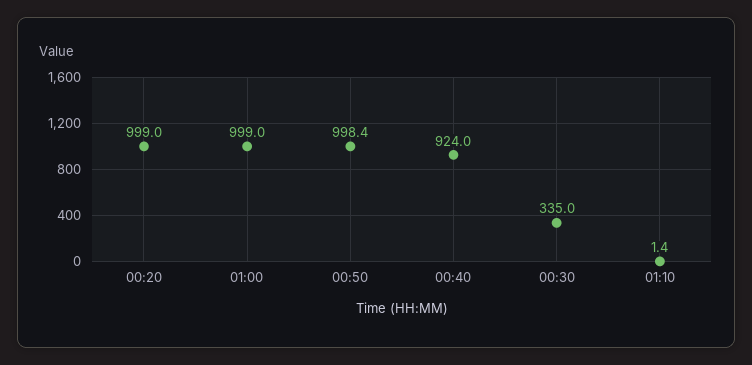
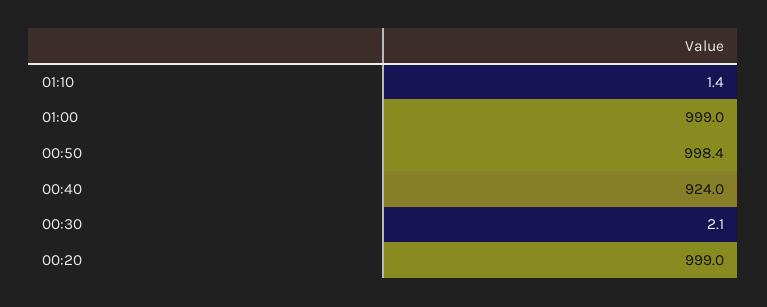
00:30: 335 -> 2.1

